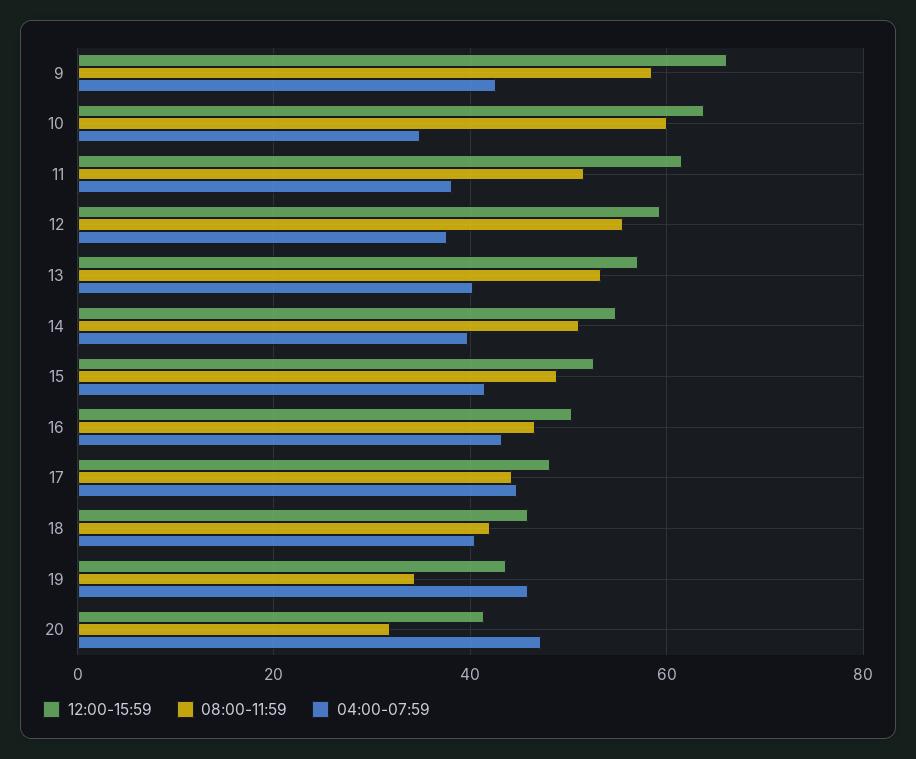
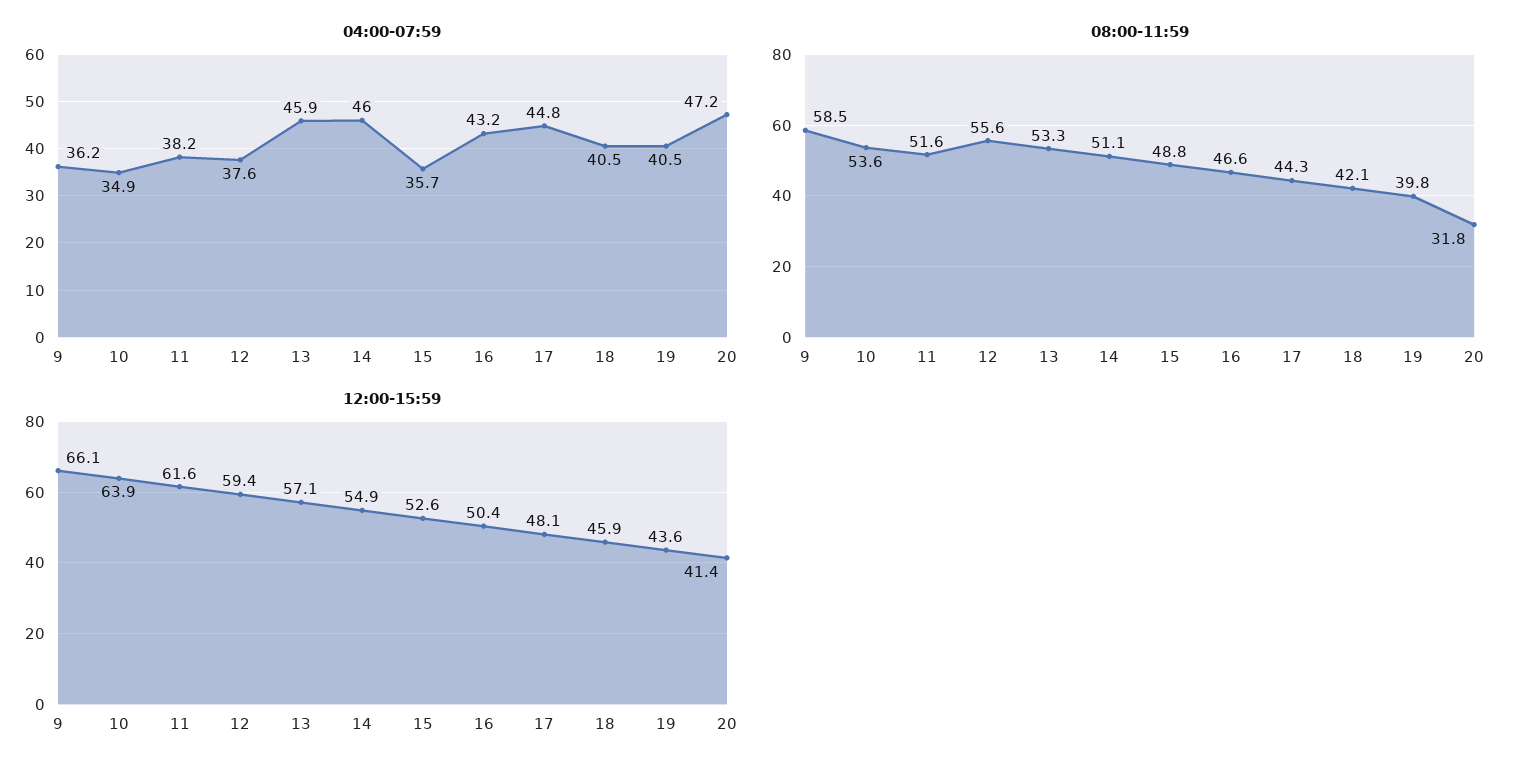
04:00-07:59, 9: 42 -> 36.2
08:00-11:59, 10: 60 -> 53.6
04:00-07:59, 13: 40 -> 45.9
04:00-07:59, 14: 40 -> 46
04:00-07:59, 15: 42 -> 35.7
08:00-11:59, 19: 34 -> 39.8
04:00-07:59, 19: 46 -> 40.5

